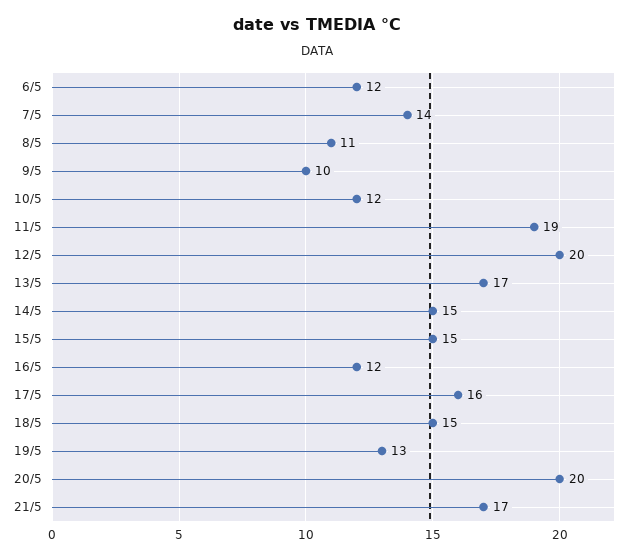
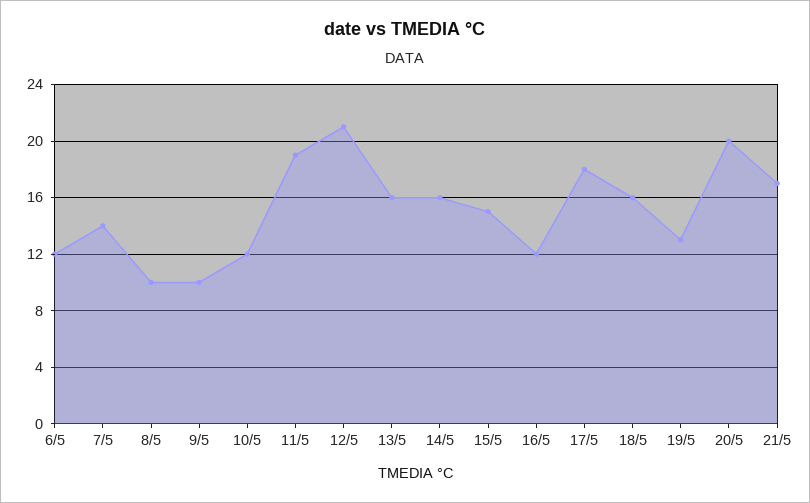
8/5: 11 -> 10
12/5: 20 -> 21
13/5: 17 -> 16
14/5: 15 -> 16
17/5: 16 -> 18
18/5: 15 -> 16

